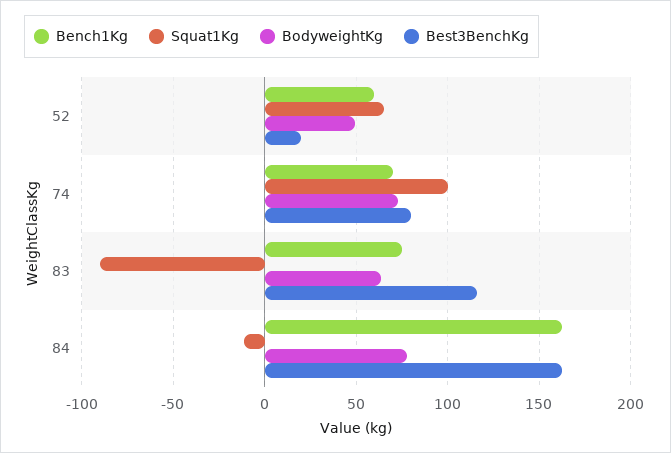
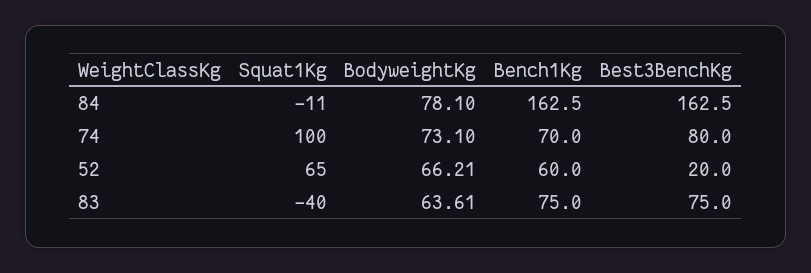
BodyweightKg, 52: 50 -> 66.21
Squat1Kg, 83: -90 -> -40
Best3BenchKg, 83: 115 -> 75

